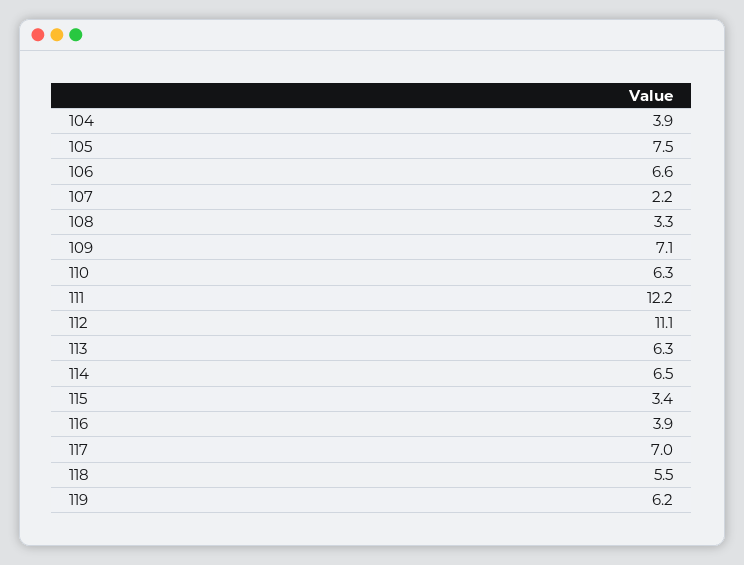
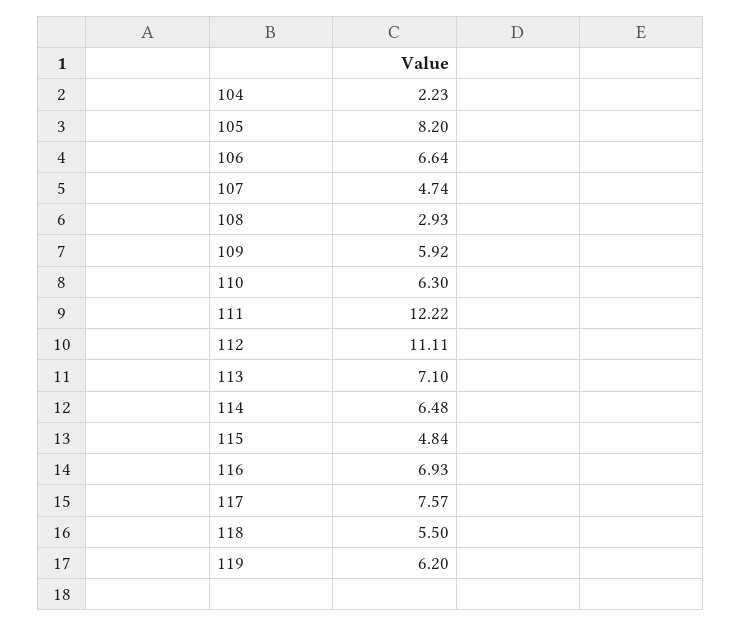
104: 3.9 -> 2.23
105: 7.5 -> 8.2
107: 2.2 -> 4.74
108: 3.3 -> 2.93
109: 7.1 -> 5.92
113: 6.3 -> 7.1
115: 3.4 -> 4.84
116: 3.9 -> 6.93
117: 7 -> 7.57

